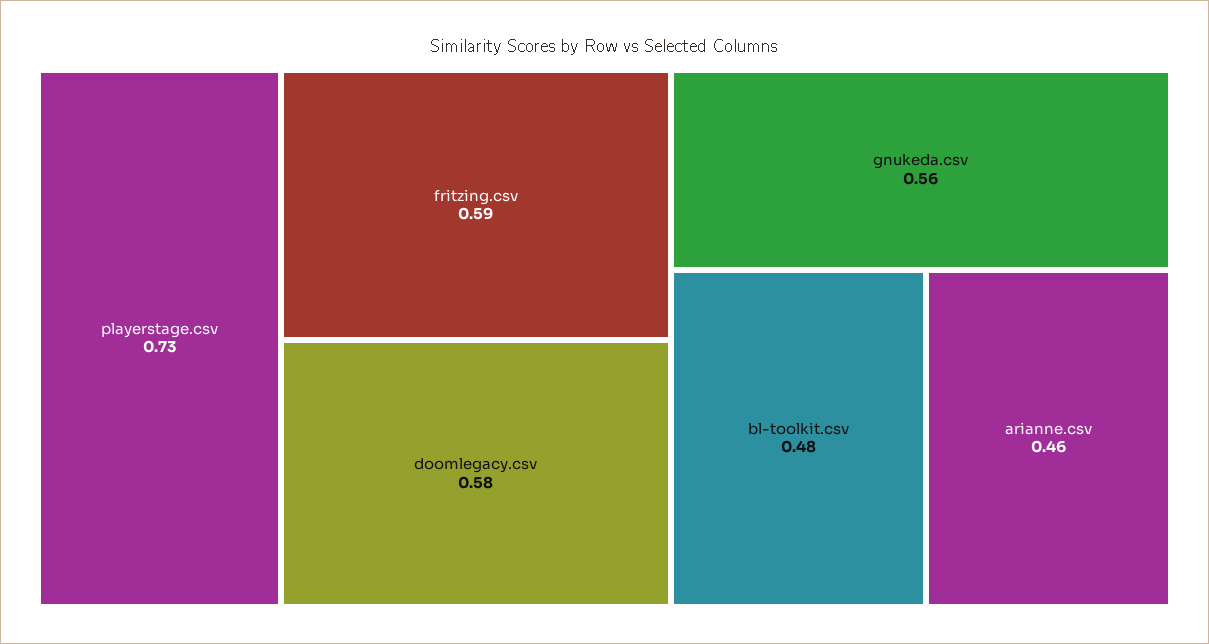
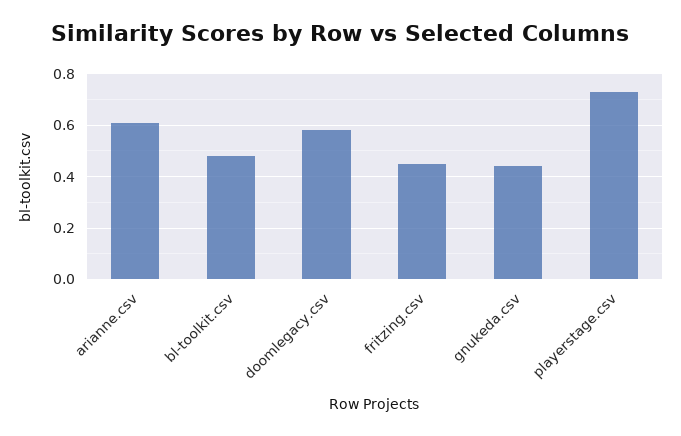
fritzing.csv: 0.59 -> 0.45
gnukeda.csv: 0.56 -> 0.45
arianne.csv: 0.46 -> 0.6

